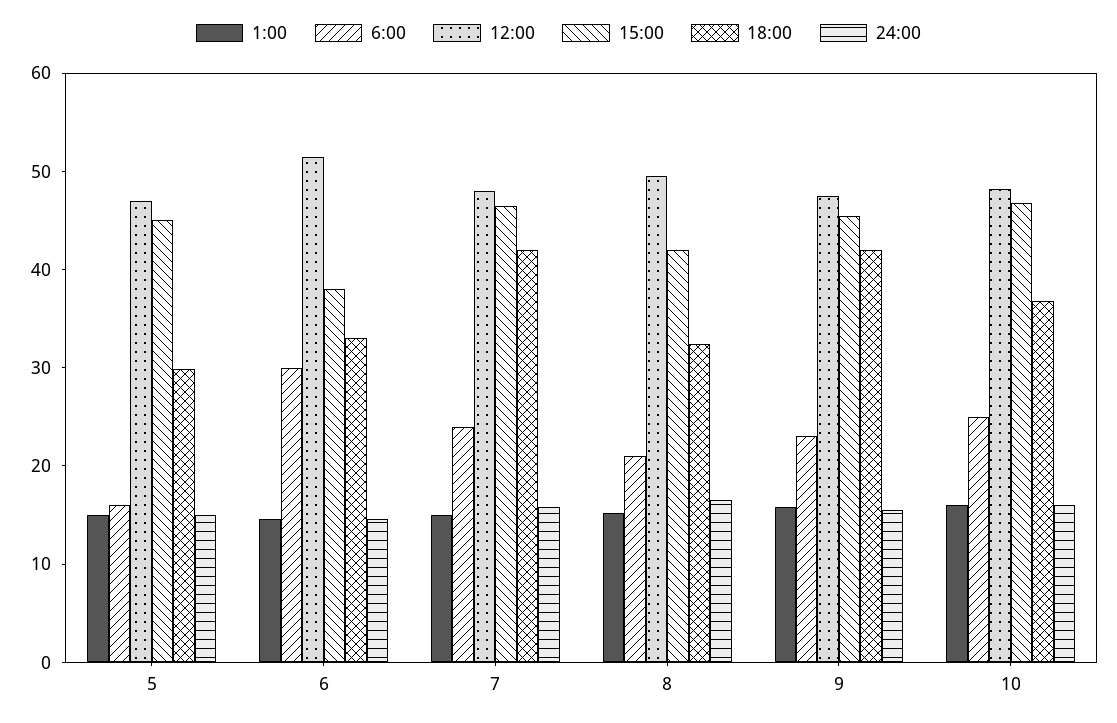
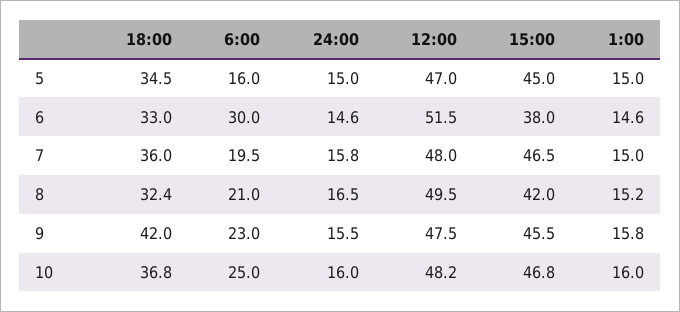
18:00, 5: 30 -> 34.5
6:00, 7: 24 -> 19.5
18:00, 7: 42 -> 36

